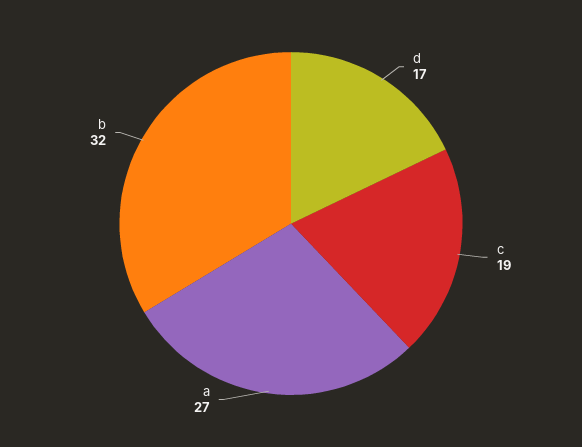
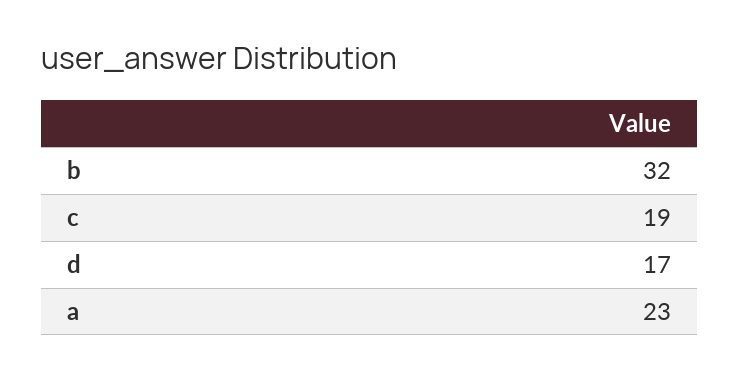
a: 27 -> 23

